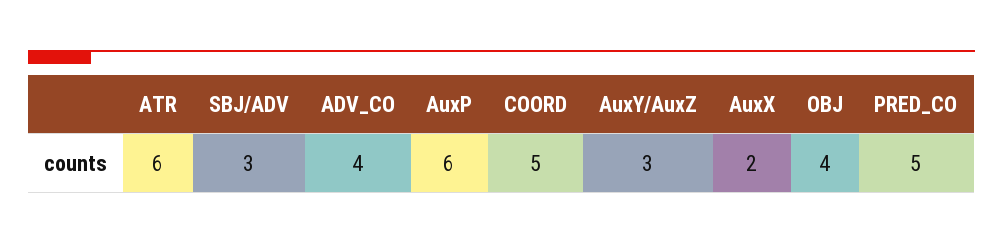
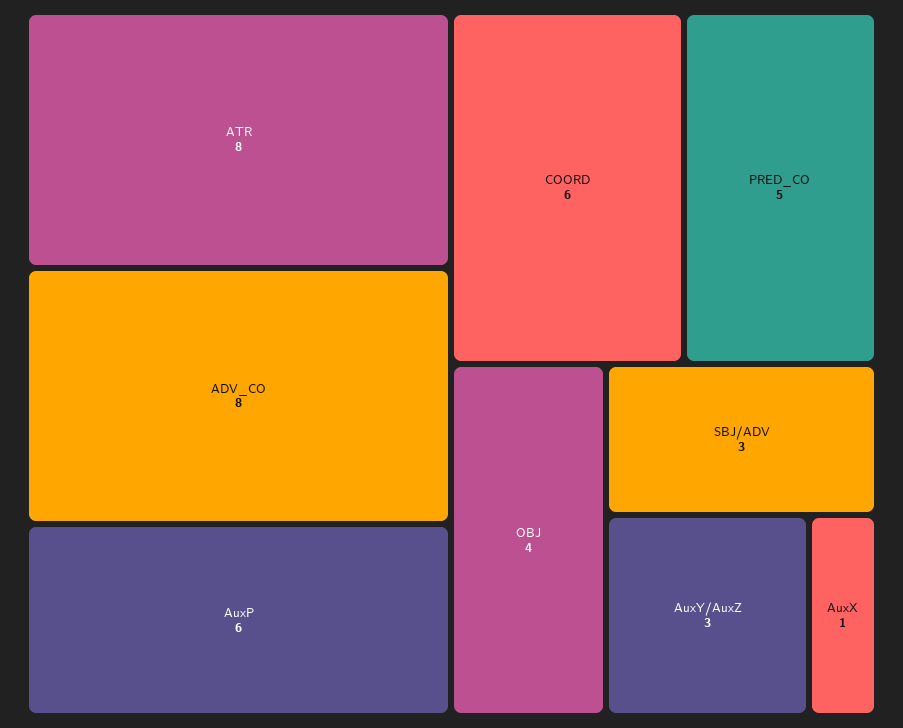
ATR: 6 -> 8
ADV_CO: 4 -> 8
COORD: 5 -> 6
AuxX: 2 -> 1

